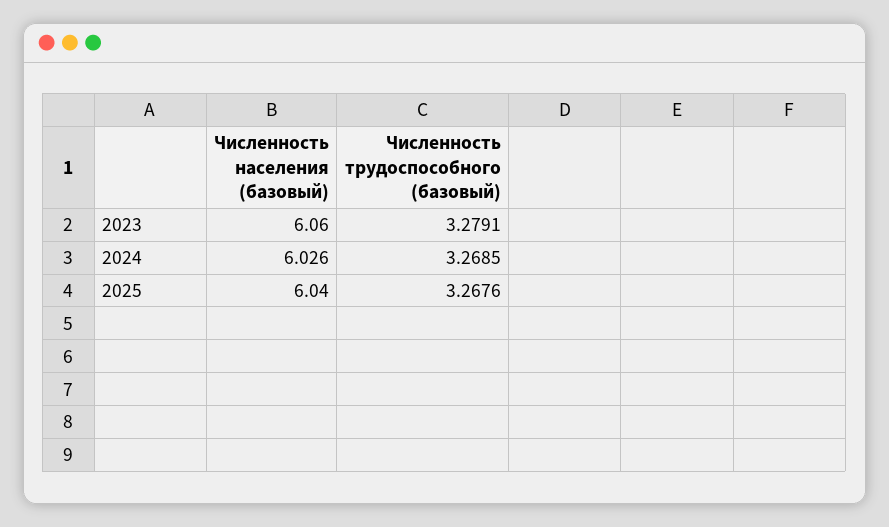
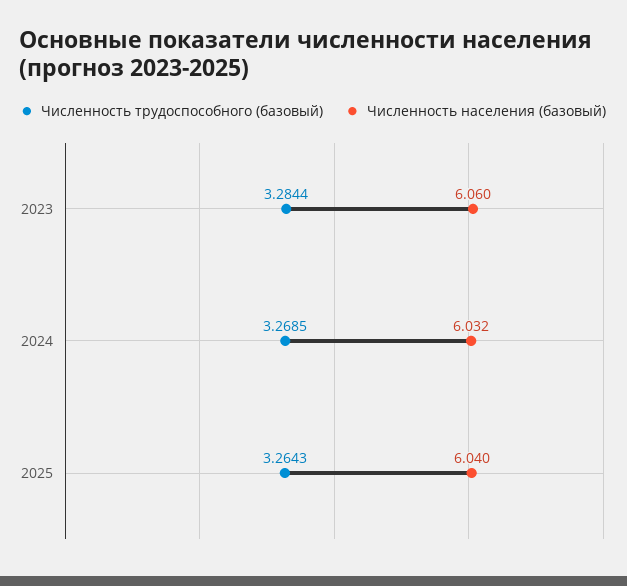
Численность трудоспособного (базовый), 2023: 3.2791 -> 3.2844
Численность населения (базовый), 2024: 6.026 -> 6.032
Численность трудоспособного (базовый), 2025: 3.2676 -> 3.2643

